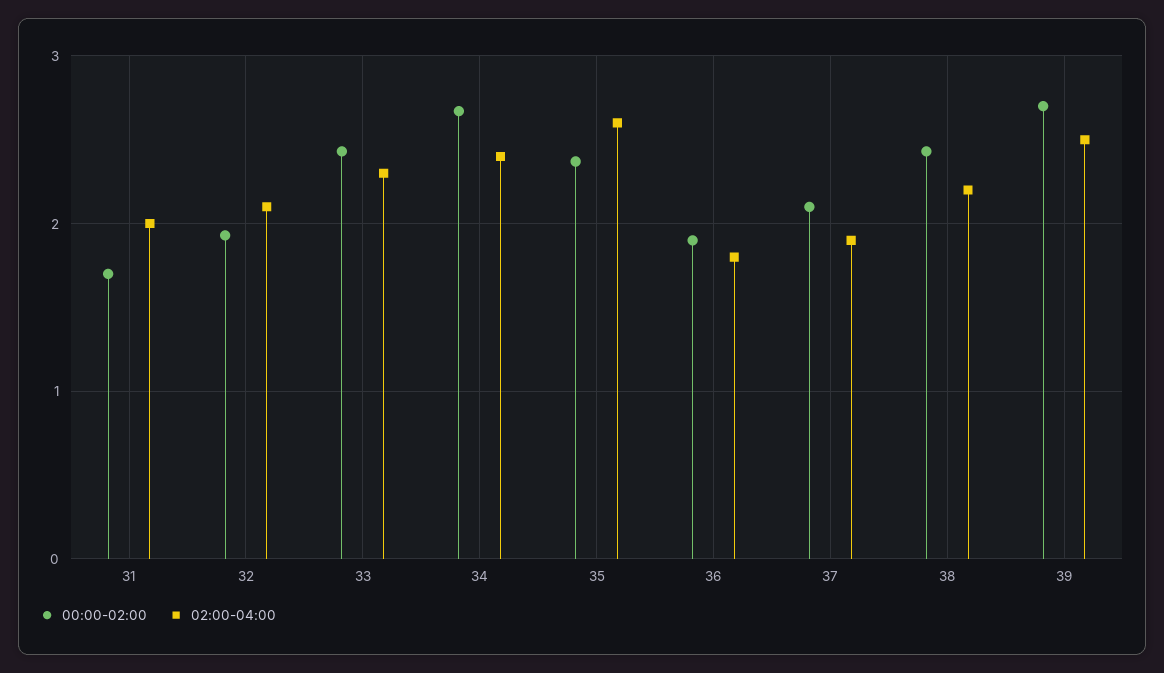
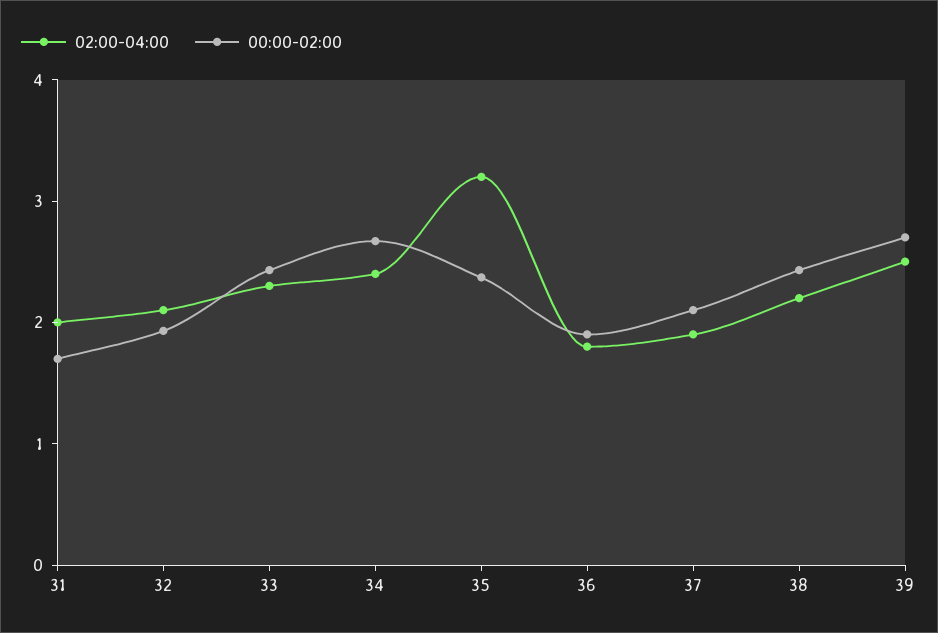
02:00-04:00, 35: 2.6 -> 3.2

